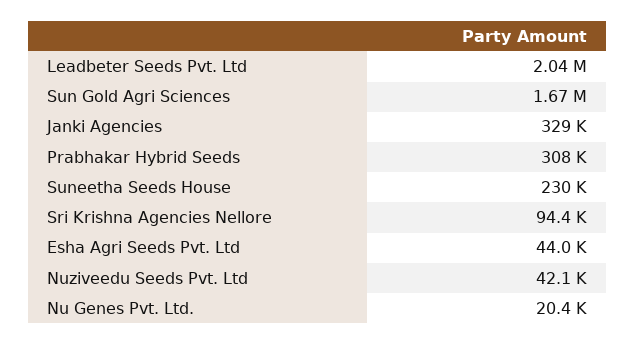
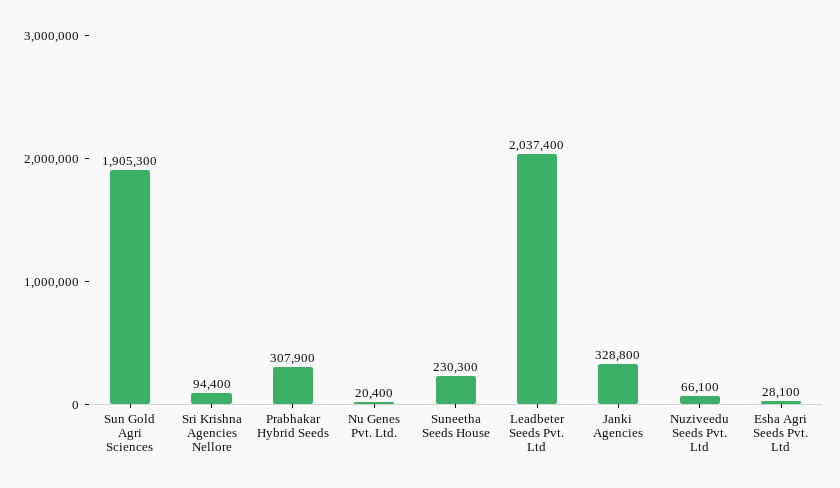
Sun Gold Agri Sciences: 1670000 -> 1905300
Esha Agri Seeds Pvt. Ltd: 44000 -> 28100
Nuziveedu Seeds Pvt. Ltd: 42100 -> 66100

